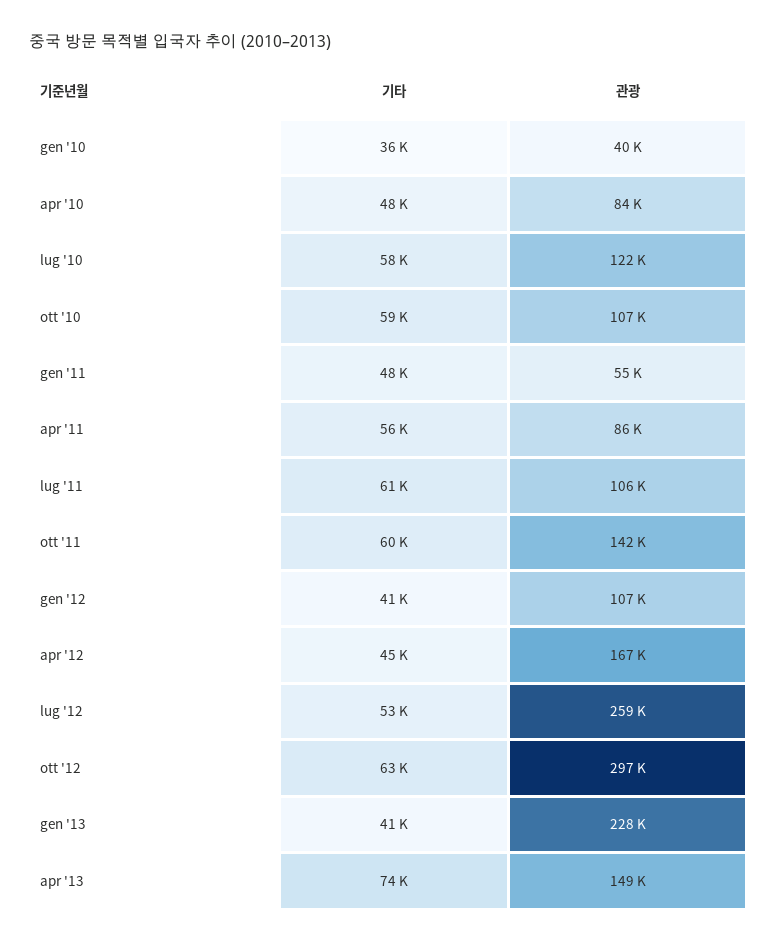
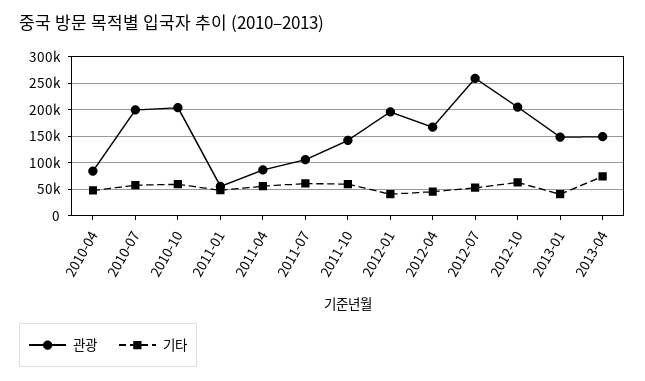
기타, gen '10: 36000 -> none
관광, gen '10: 40000 -> none
관광, lug '10: 122000 -> 200000
관광, ott '10: 107000 -> 200000
관광, gen '12: 107000 -> 200000
관광, ott '12: 297000 -> 200000
관광, gen '13: 228000 -> 150000

